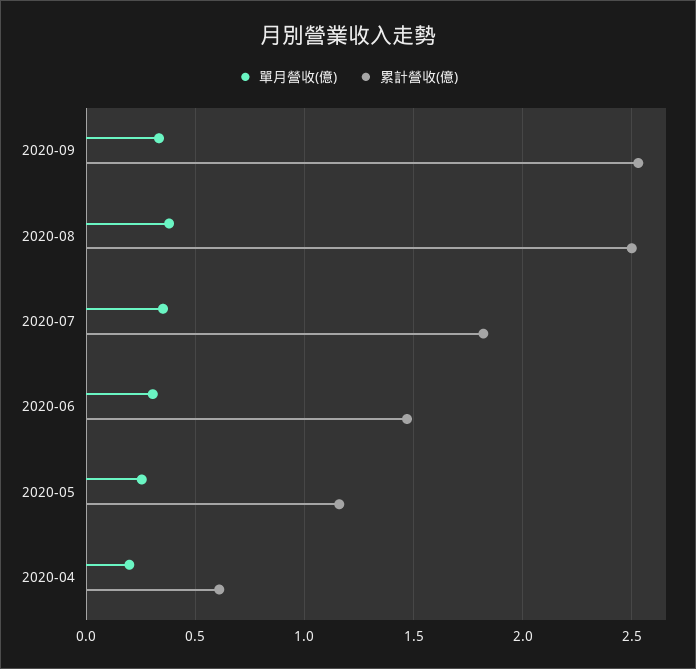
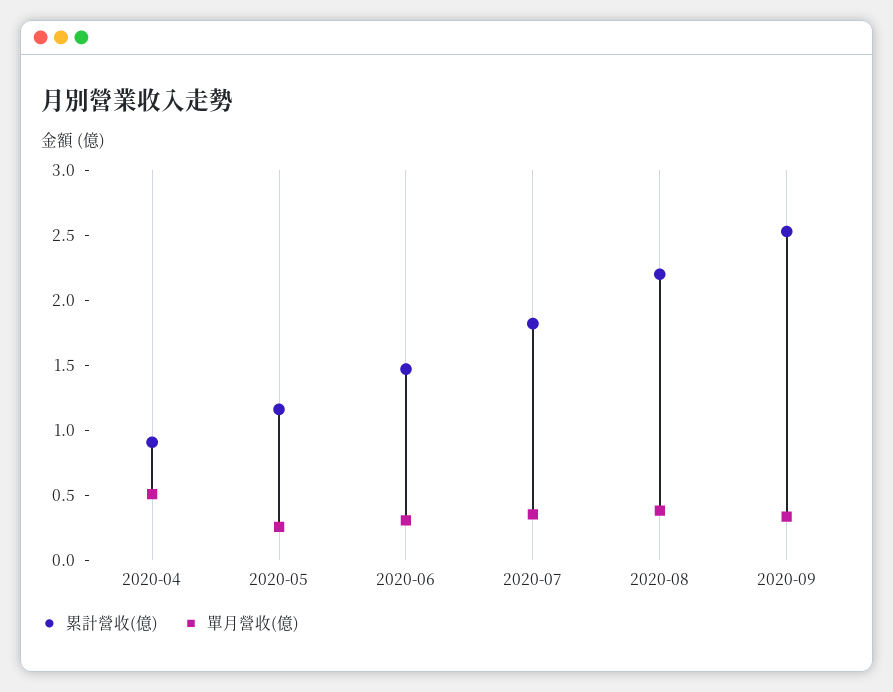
累計營收(億), 2020-08: 2.5 -> 2.2
單月營收(億), 2020-04: 0.2 -> 0.5
累計營收(億), 2020-04: 0.6 -> 0.9

